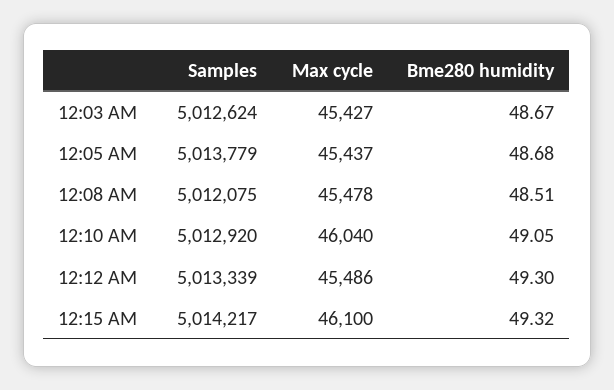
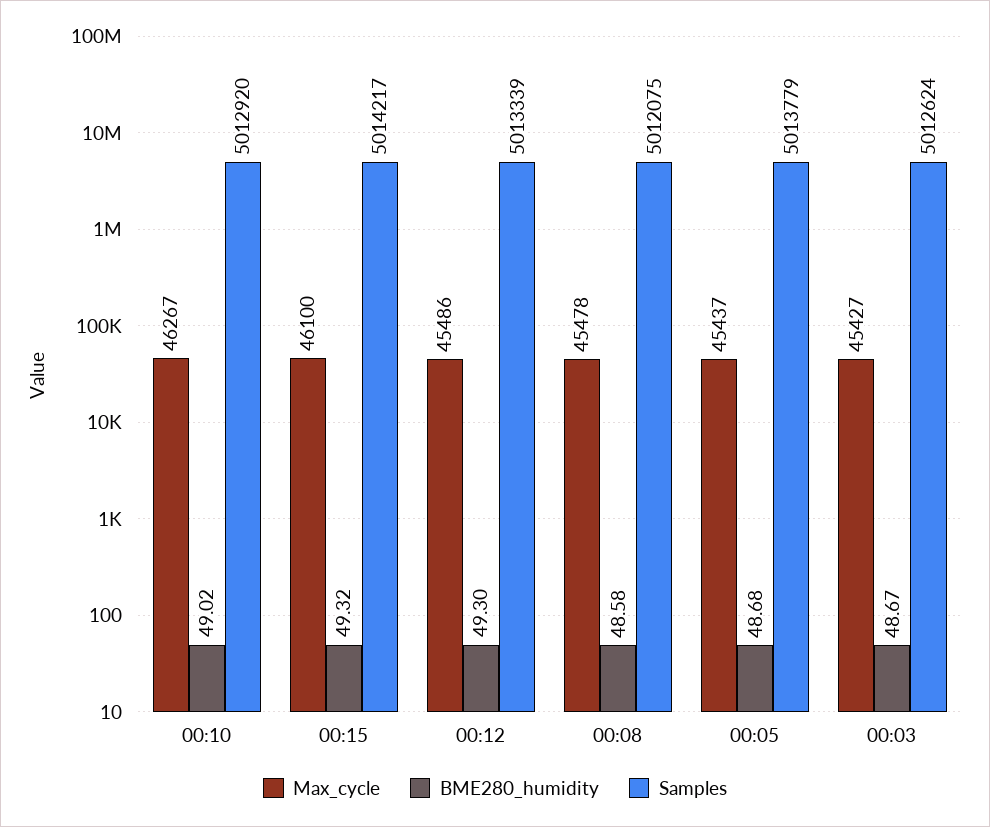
Bme280 humidity, 12:08 AM: 48.51 -> 48.58
Max cycle, 12:10 AM: 46040 -> 46267
Bme280 humidity, 12:10 AM: 49.05 -> 49.02

